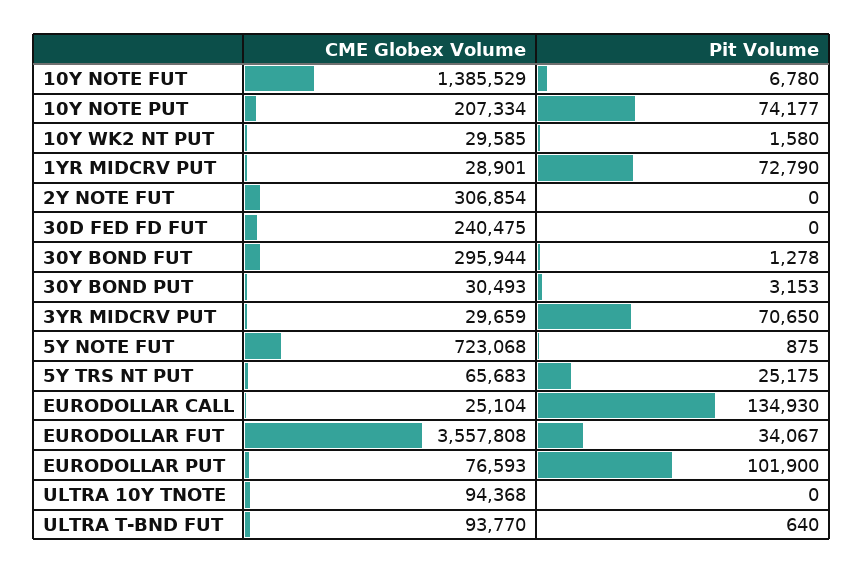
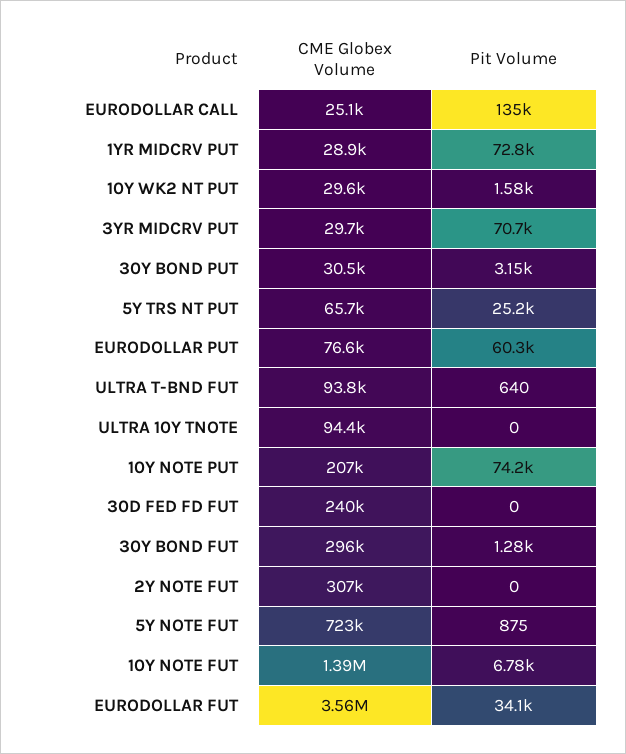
Pit Volume, EURODOLLAR PUT: 101900 -> 60300

